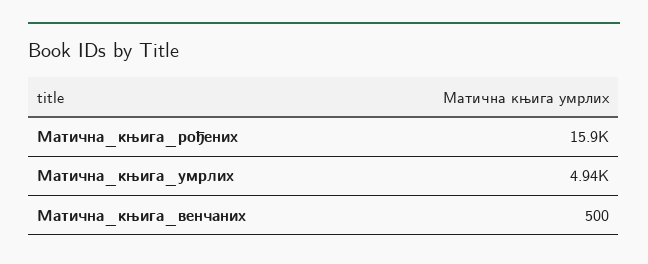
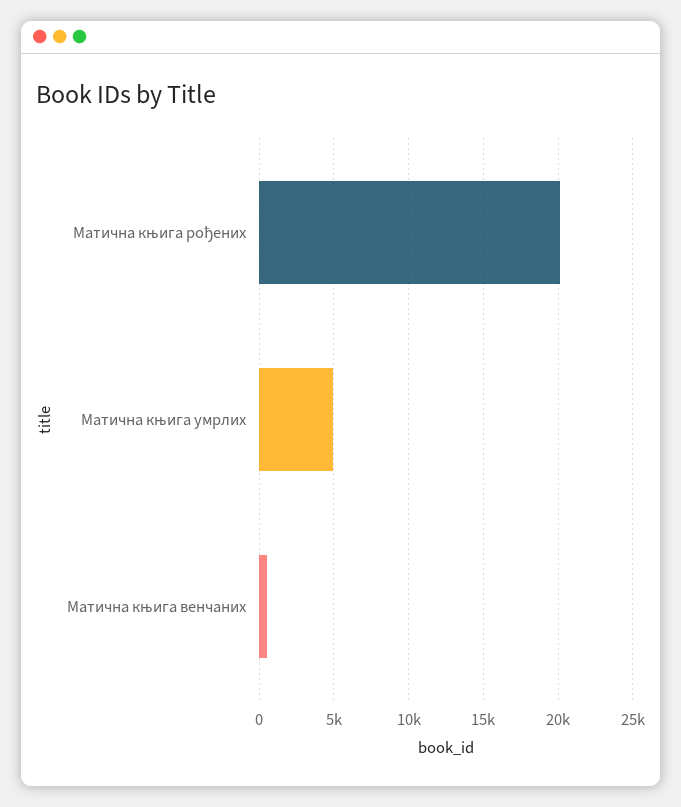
Матична_књига_рођених: 15900 -> 20000

